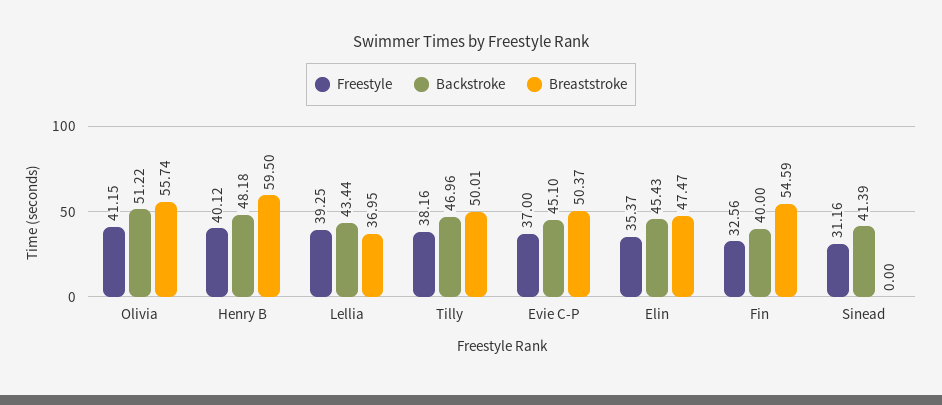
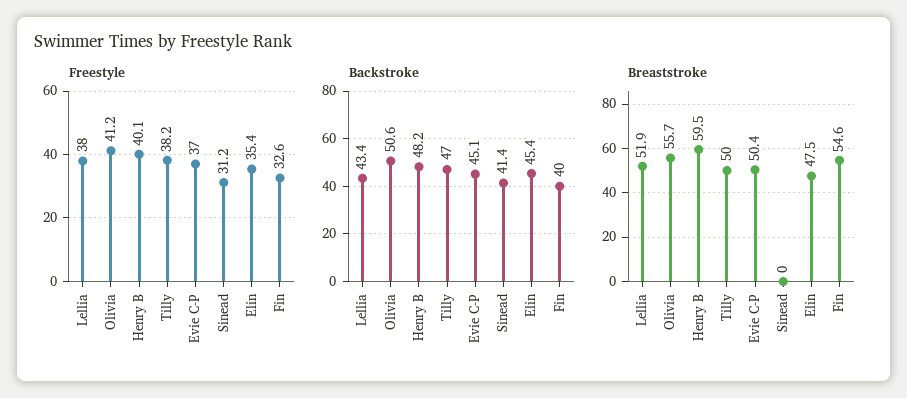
Backstroke, Olivia: 51.22 -> 50.6
Freestyle, Lellia: 39.25 -> 38
Breaststroke, Lellia: 36.95 -> 51.9

